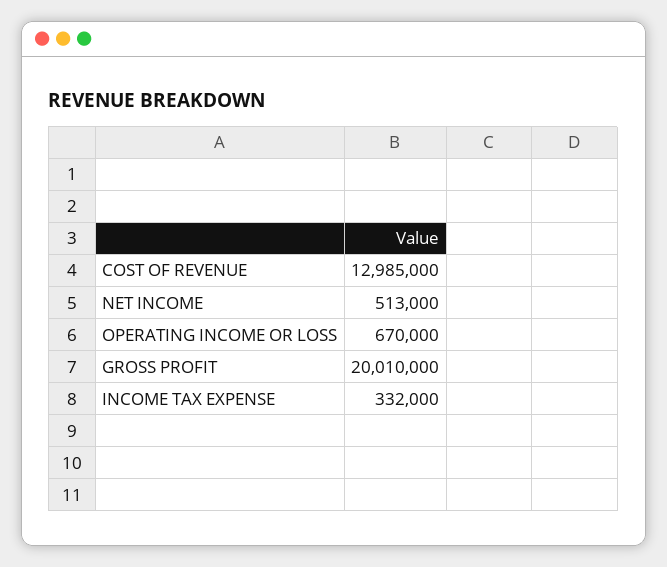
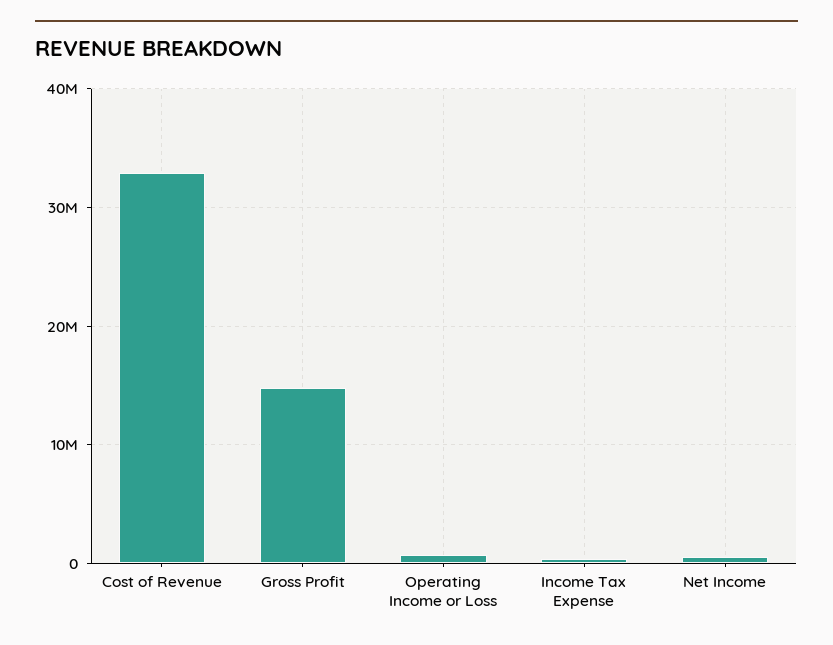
COST OF REVENUE: 12985000 -> 33000000
GROSS PROFIT: 20010000 -> 15000000

